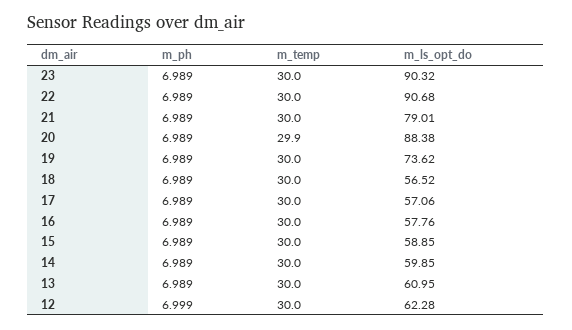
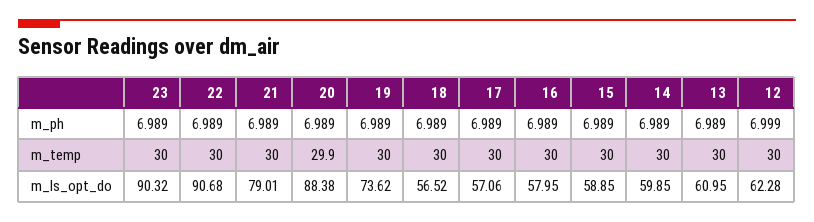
m_ls_opt_do, 16: 57.76 -> 57.95

